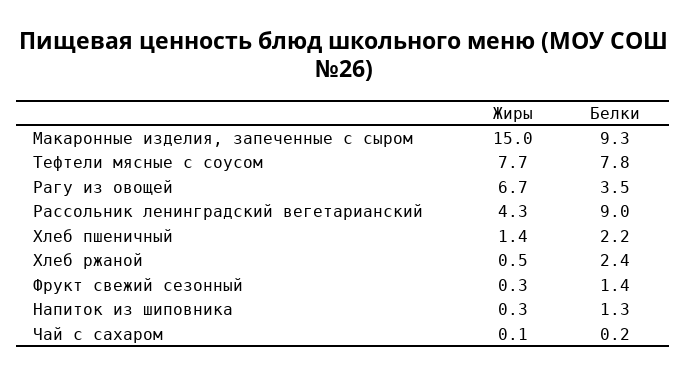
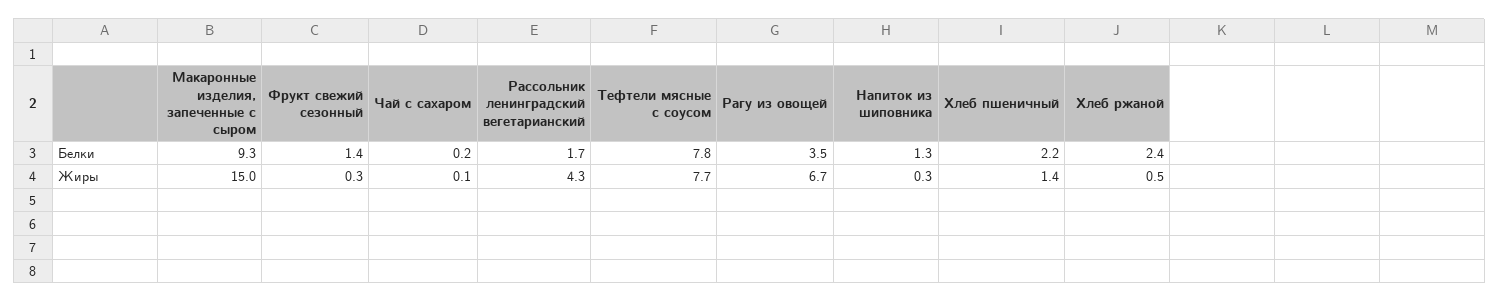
Белки, Рассольник ленинградский вегетарианский: 9 -> 1.7

